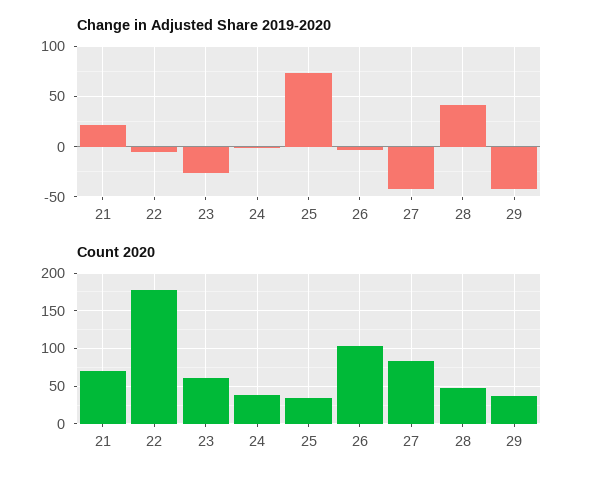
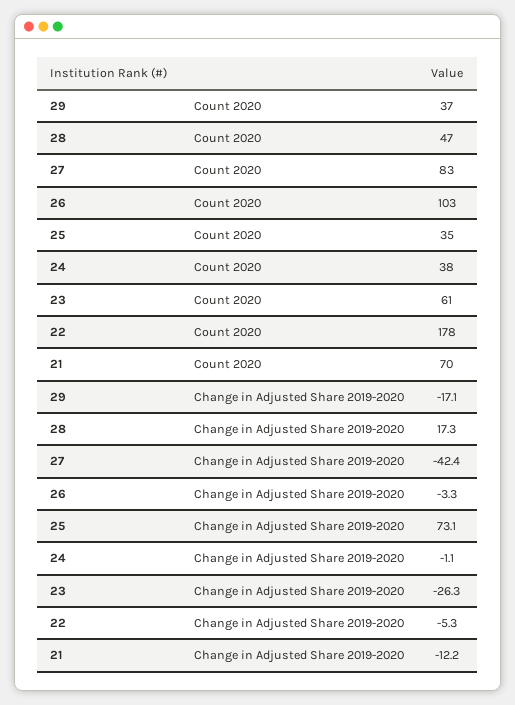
Change in Adjusted Share 2019-2020, 21: 20 -> -12.2
Change in Adjusted Share 2019-2020, 28: 40 -> 17.3
Change in Adjusted Share 2019-2020, 29: -40 -> -17.1

